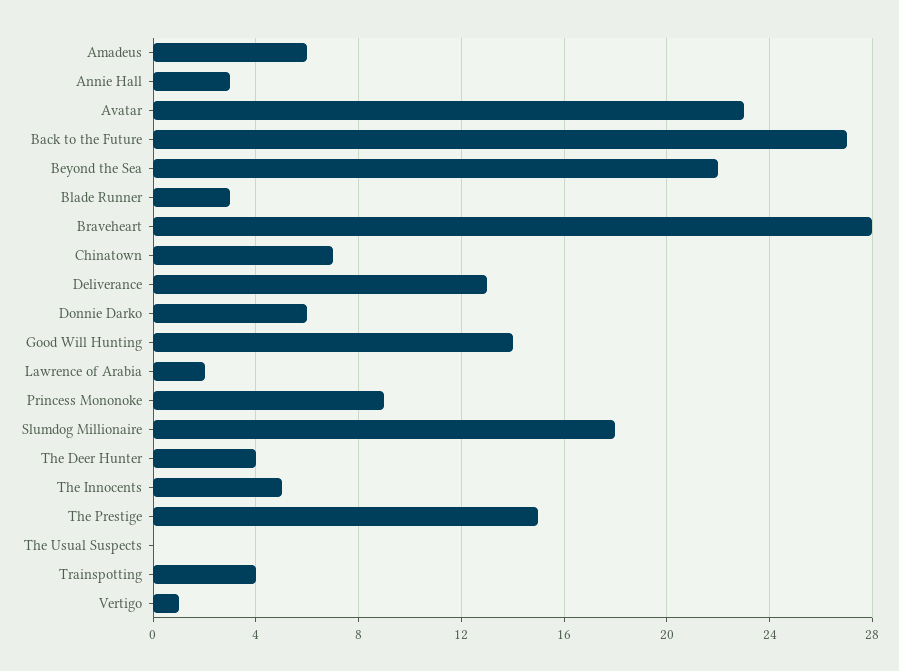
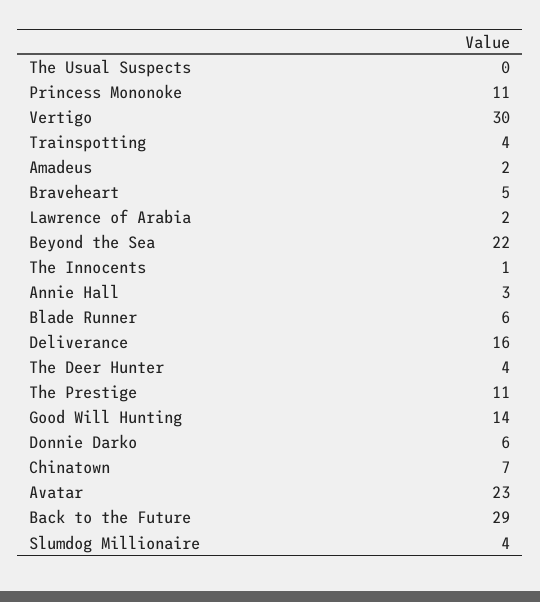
Amadeus: 6 -> 2
Back to the Future: 27 -> 29
Blade Runner: 3 -> 6
Braveheart: 28 -> 5
Deliverance: 13 -> 16
Princess Mononoke: 9 -> 11
Slumdog Millionaire: 18 -> 4
The Innocents: 5 -> 1
The Prestige: 15 -> 11
Vertigo: 1 -> 30

